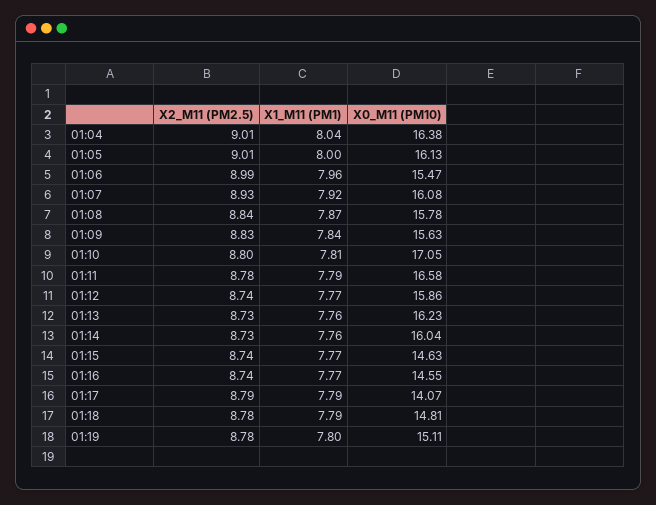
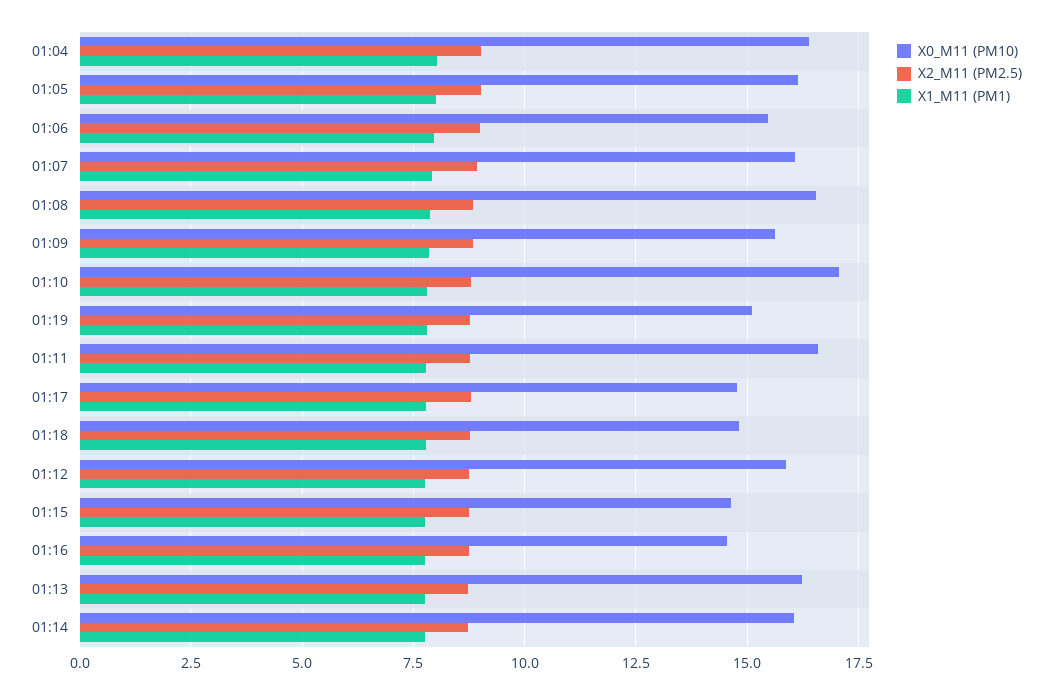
X0_M11 (PM10), 01:08: 15.78 -> 16.5
X0_M11 (PM10), 01:17: 14.07 -> 14.75

